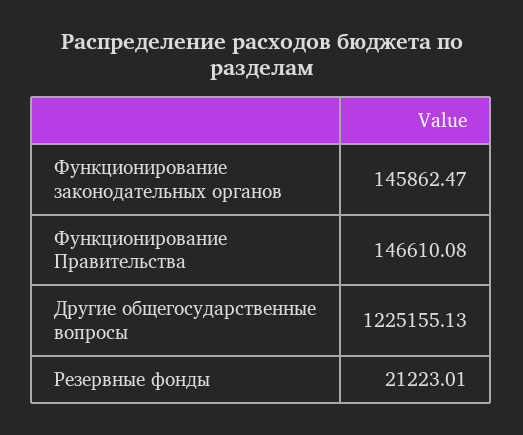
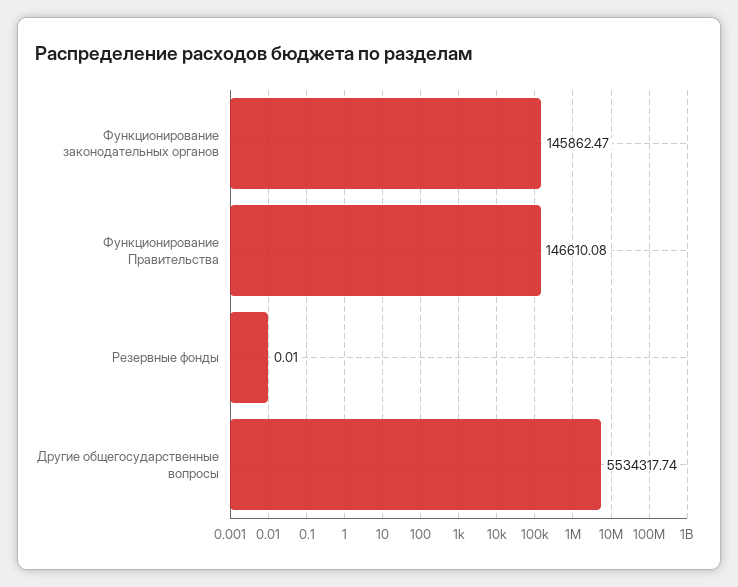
Другие общегосударственные вопросы: 1225155.13 -> 5534317.74
Резервные фонды: 21223.01 -> 0.01

